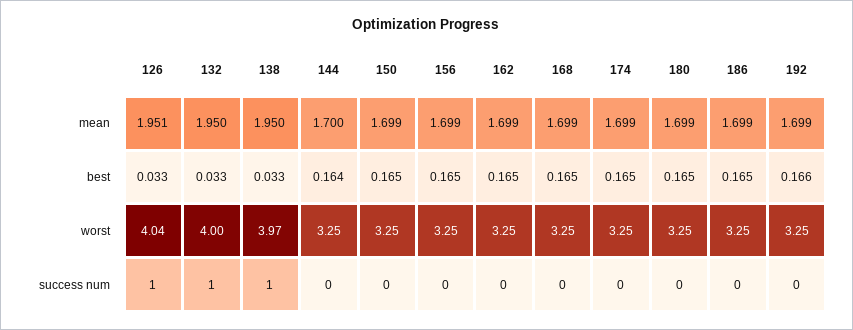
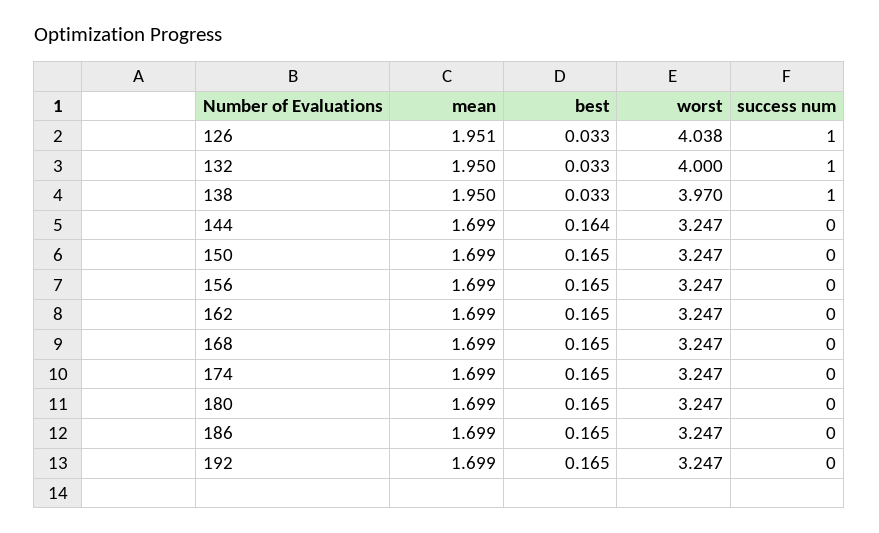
144, mean: 1.7 -> 1.699
192, best: 0.166 -> 0.165

